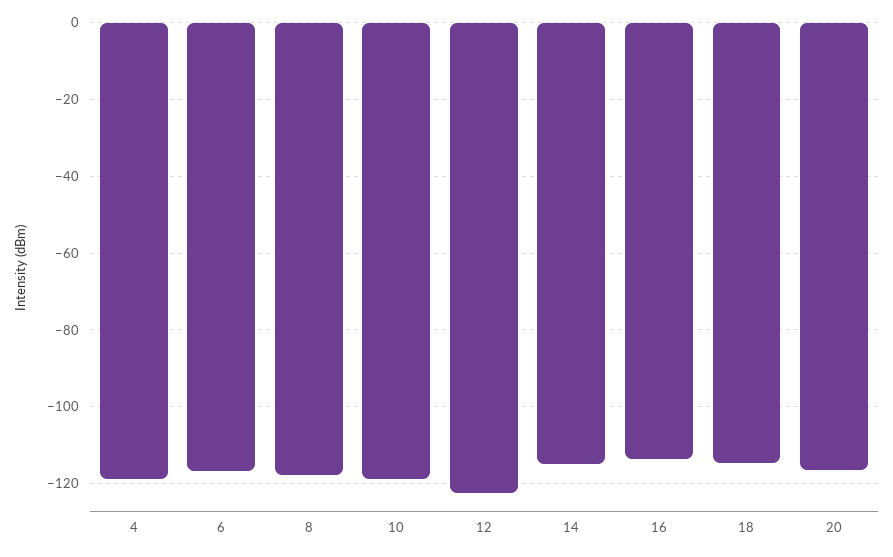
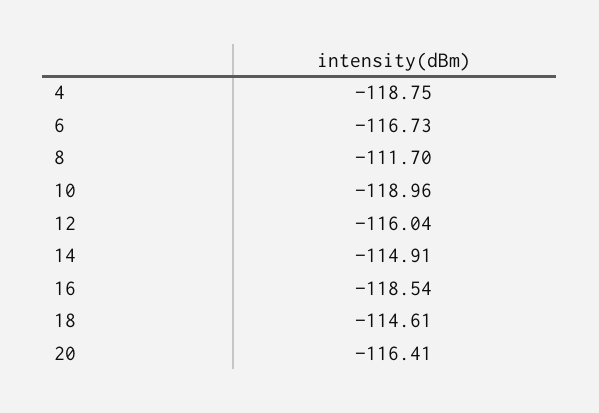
8: -118 -> -111.7
12: -122 -> -116.04
16: -114 -> -118.54

